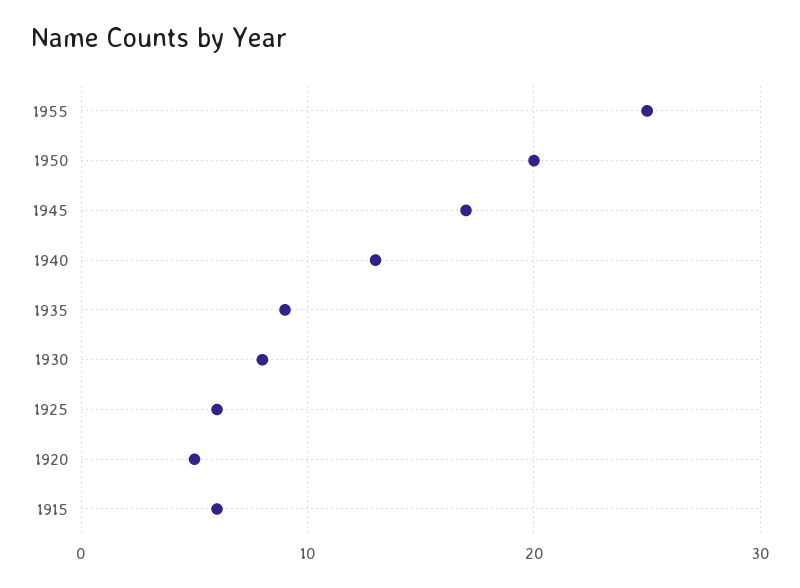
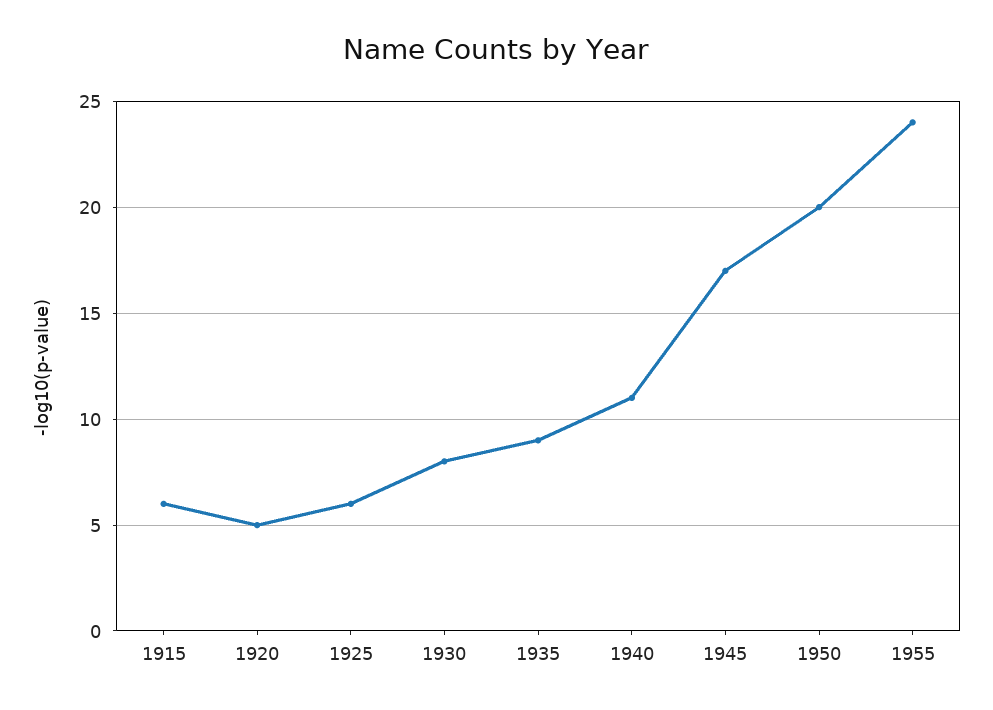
1955: 25 -> 24
1940: 13 -> 11

